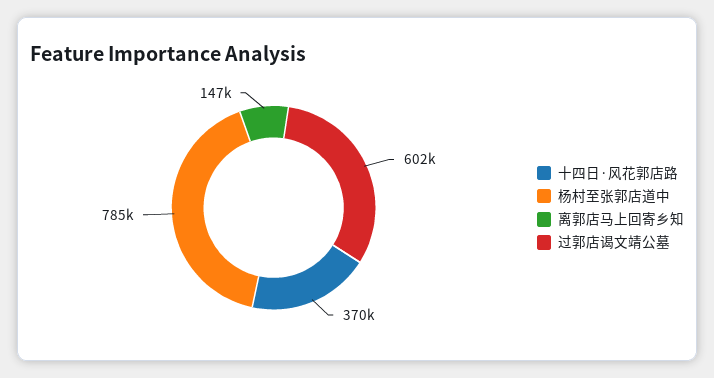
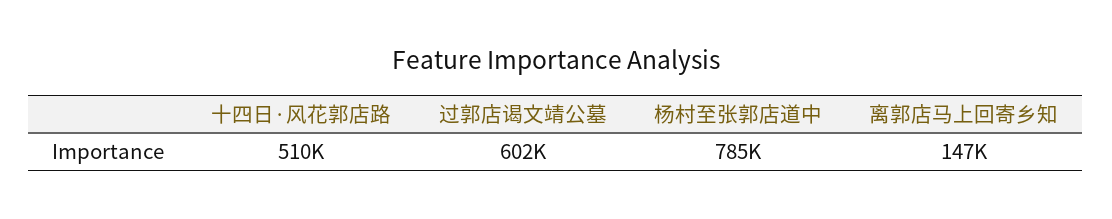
十四日·风花郭店路: 370000 -> 510000

